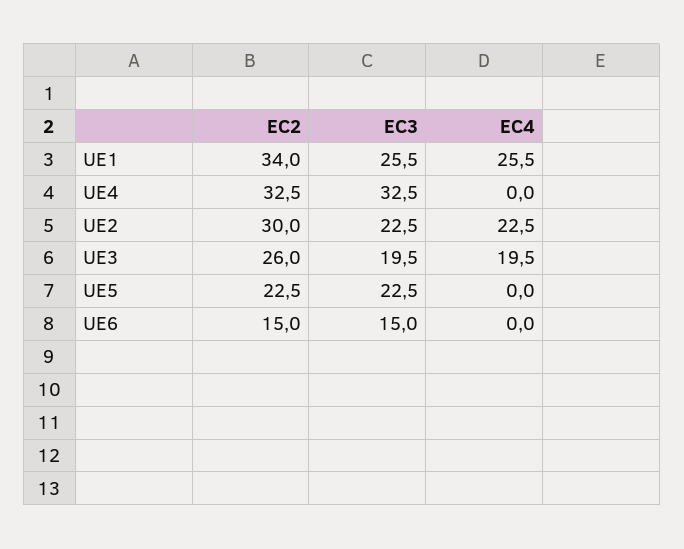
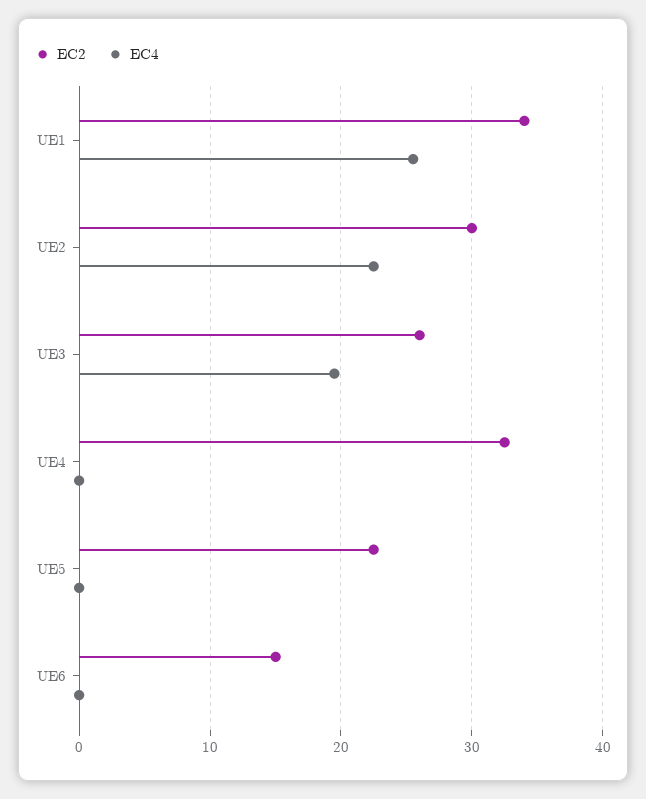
EC3, UE1: 25.5 -> none
EC3, UE4: 32.5 -> none
EC3, UE2: 22.5 -> none
EC3, UE3: 19.5 -> none
EC3, UE5: 22.5 -> none
EC3, UE6: 15 -> none

